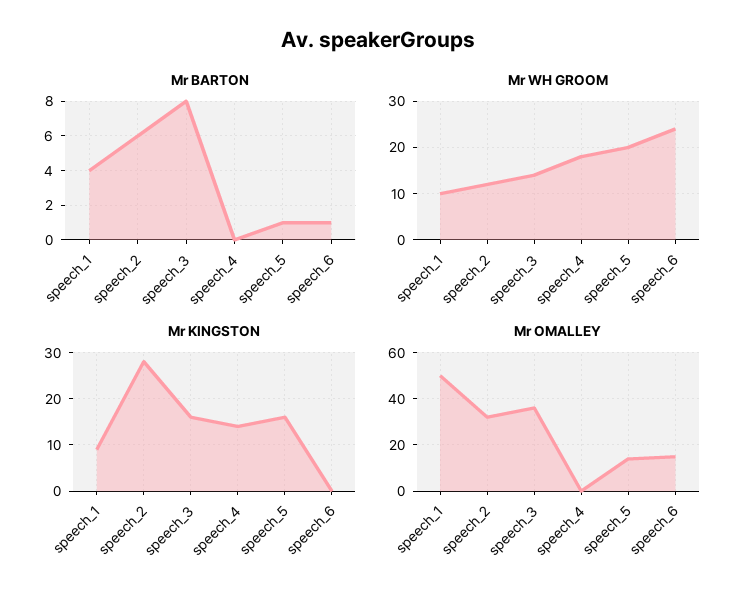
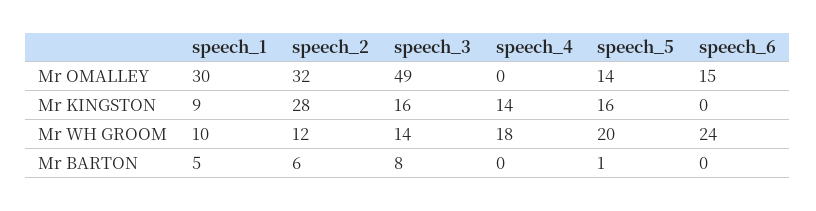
Mr BARTON, speech_1: 4 -> 5
Mr BARTON, speech_6: 1 -> 0
Mr OMALLEY, speech_1: 50 -> 30
Mr OMALLEY, speech_3: 35 -> 49

